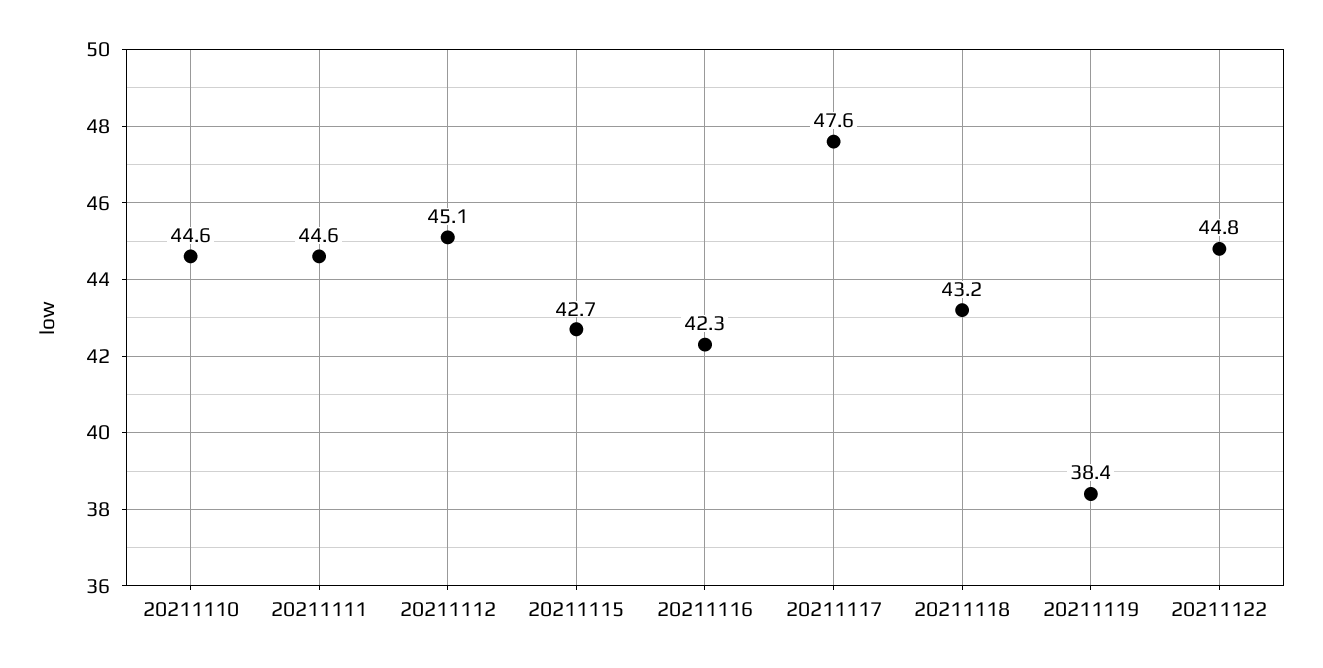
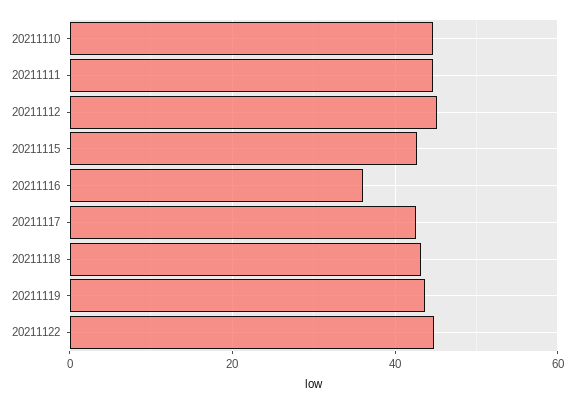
20211116: 42.3 -> 36
20211117: 47.6 -> 42
20211119: 38.4 -> 44

